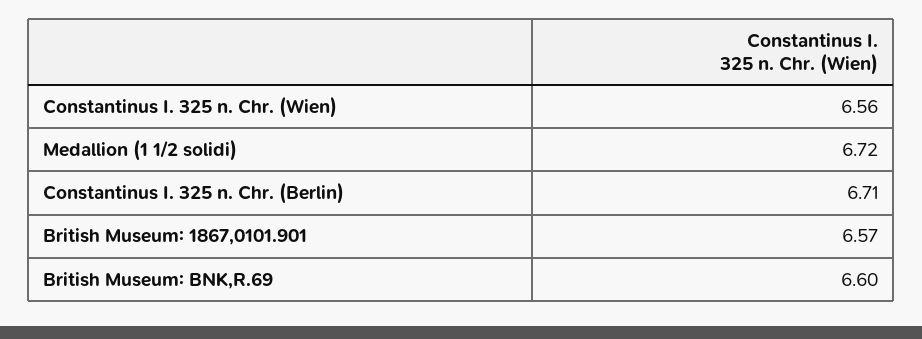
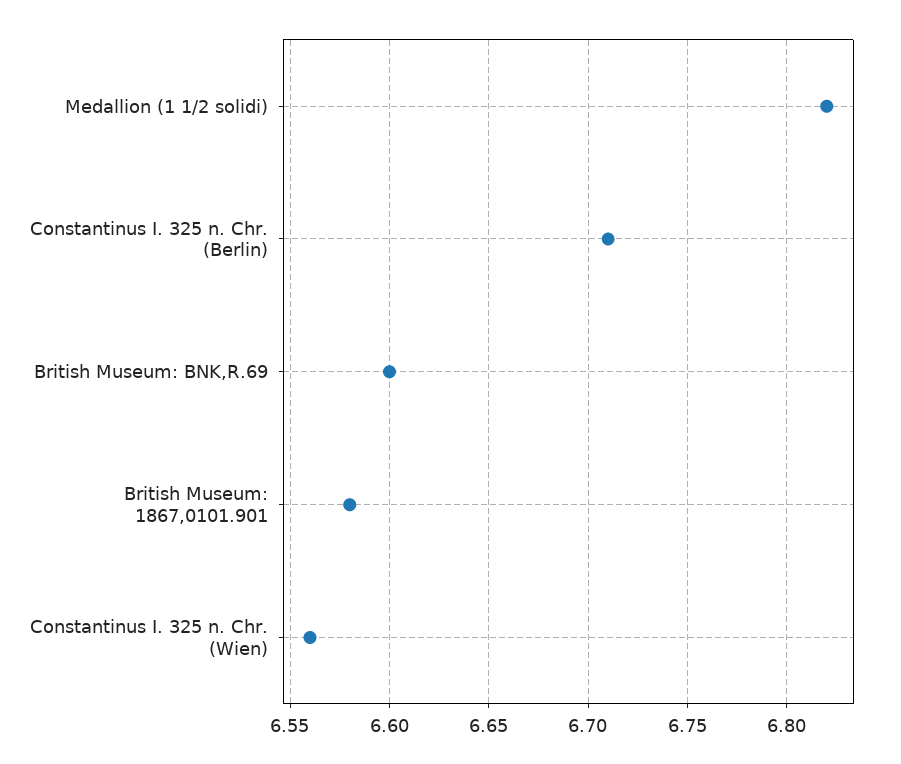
Medallion (1 1/2 solidi): 6.72 -> 6.82
British Museum: 1867,0101.901: 6.57 -> 6.58

